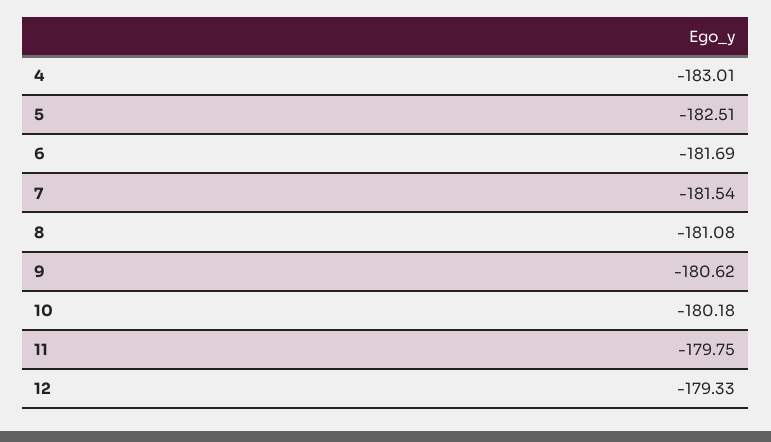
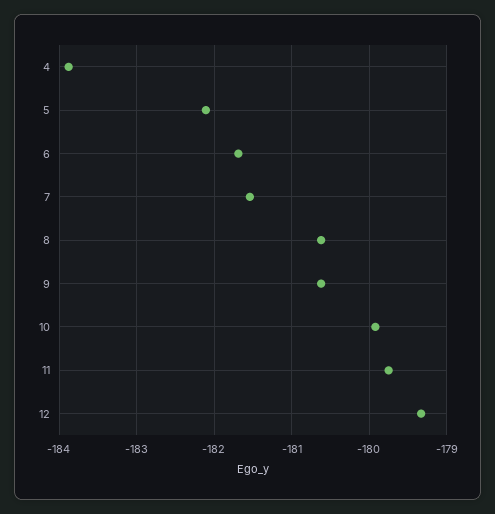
4: -183.01 -> -183.9
5: -182.51 -> -182.1
8: -181.08 -> -180.6
10: -180.18 -> -179.9

